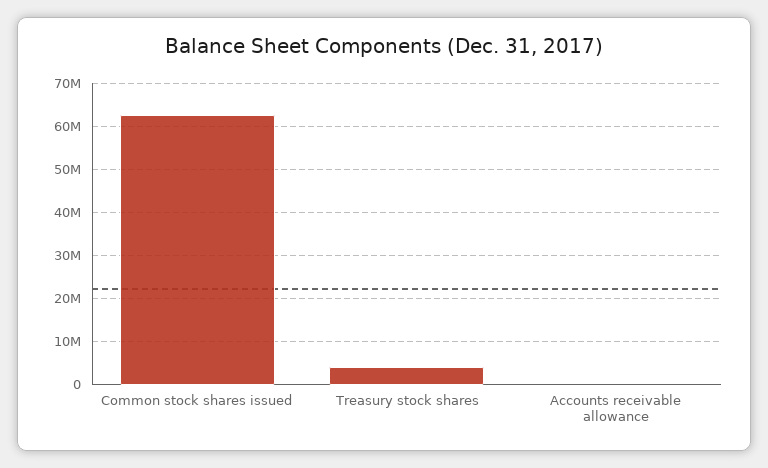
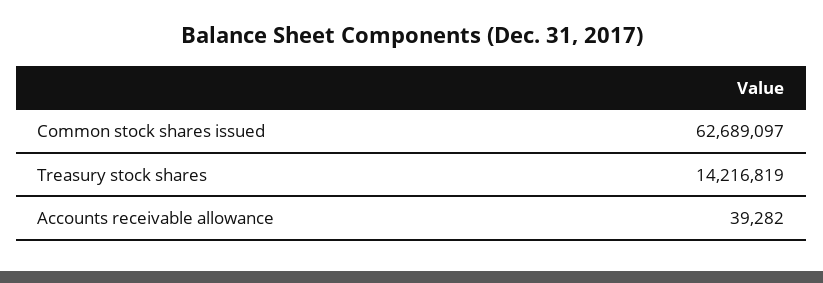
Treasury stock shares: 4000000 -> 14216819

